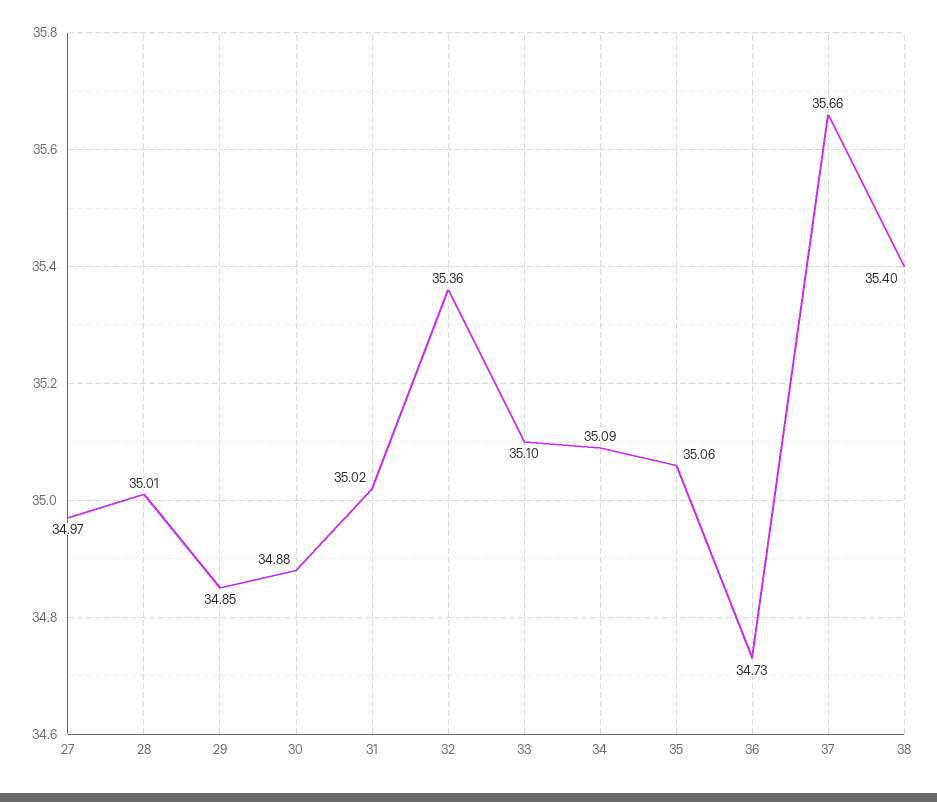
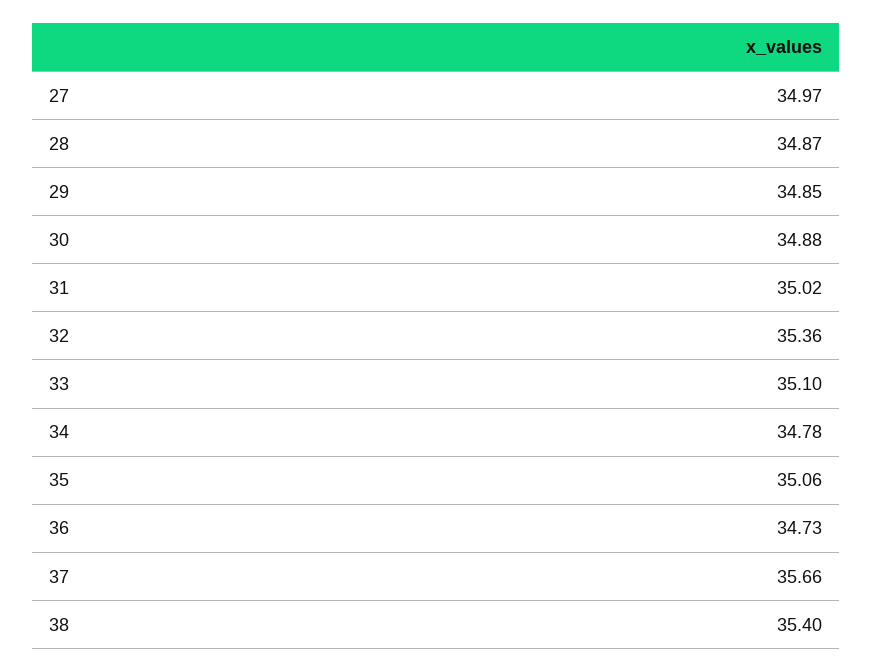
28: 35.01 -> 34.87
34: 35.09 -> 34.78

